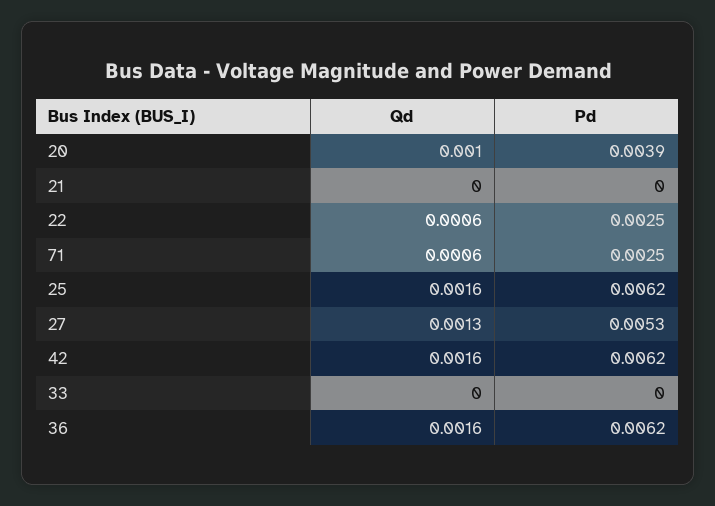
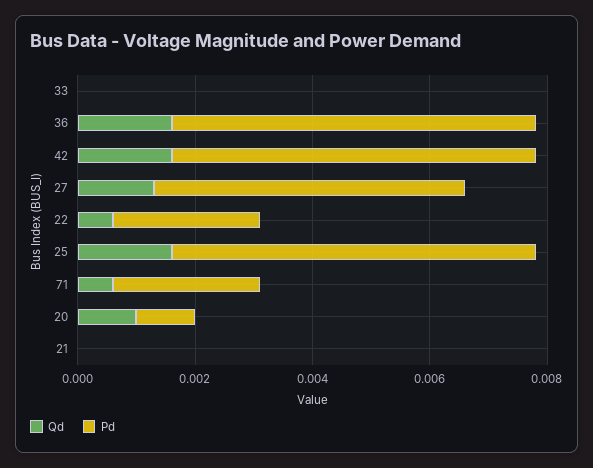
Pd, 20: 0.0039 -> 0.001

